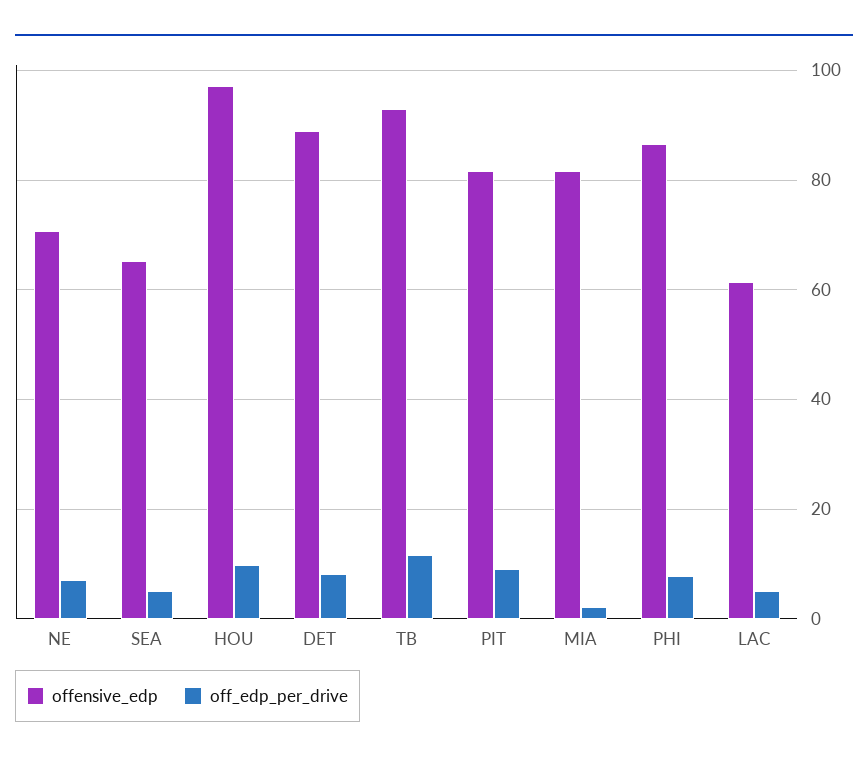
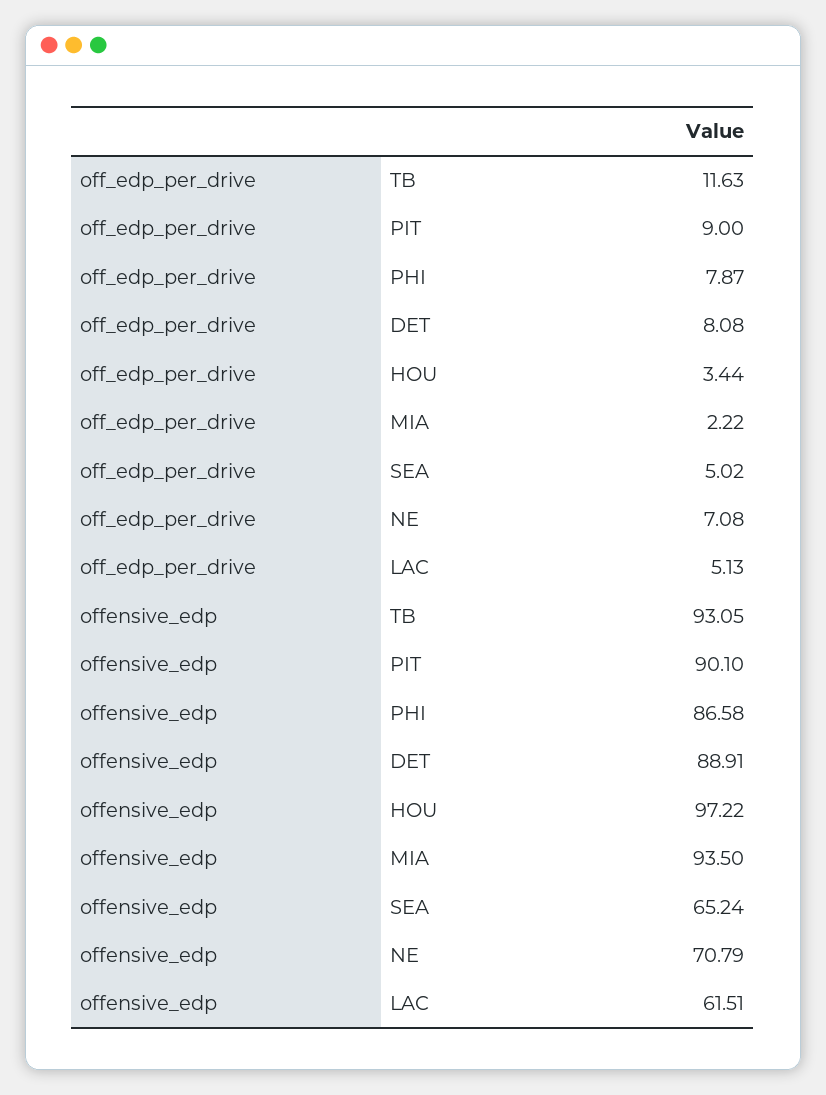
off_edp_per_drive, HOU: 10 -> 3.44
offensive_edp, PIT: 82 -> 90.1
offensive_edp, MIA: 82 -> 93.5

